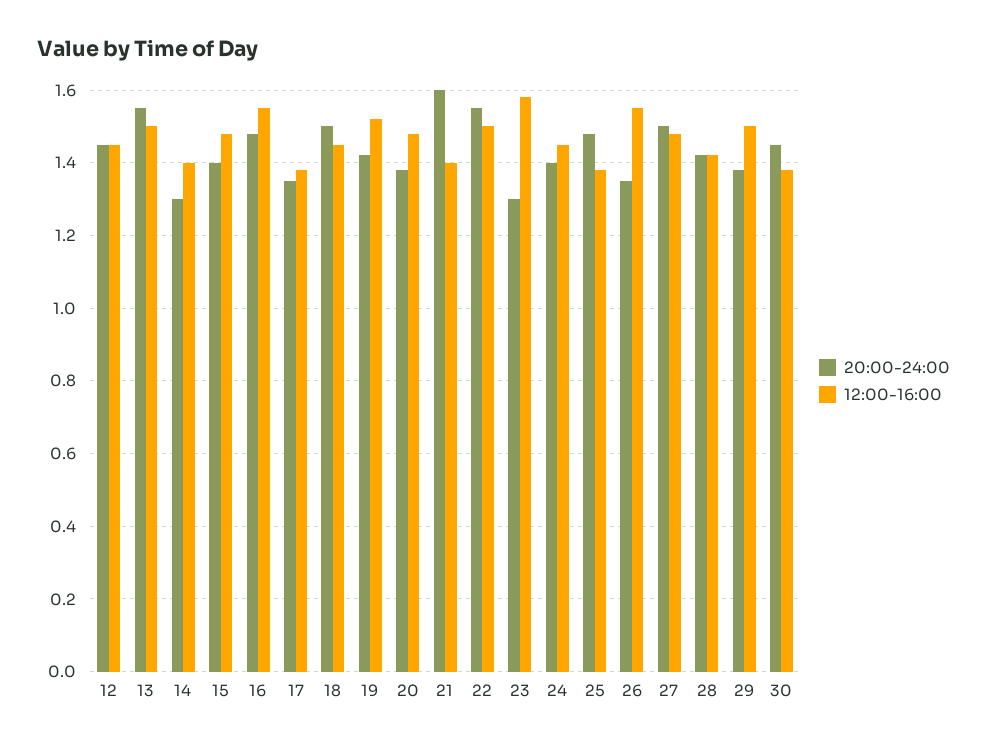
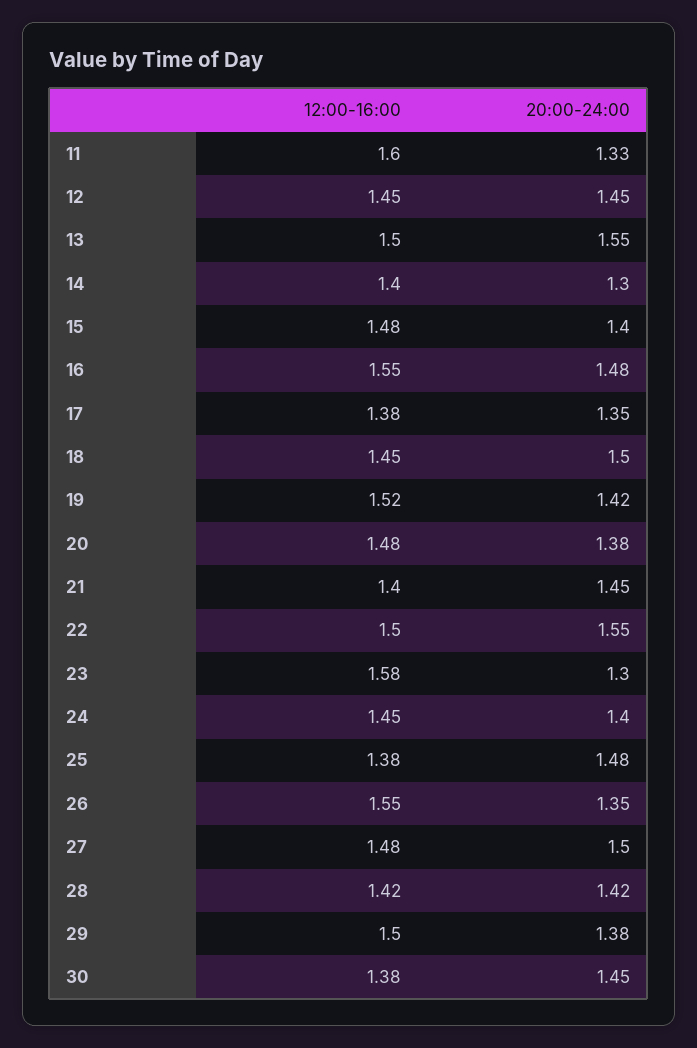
20:00-24:00, 21: 1.6 -> 1.45
12:00-16:00, 11: none -> 1.6
20:00-24:00, 11: none -> 1.33

